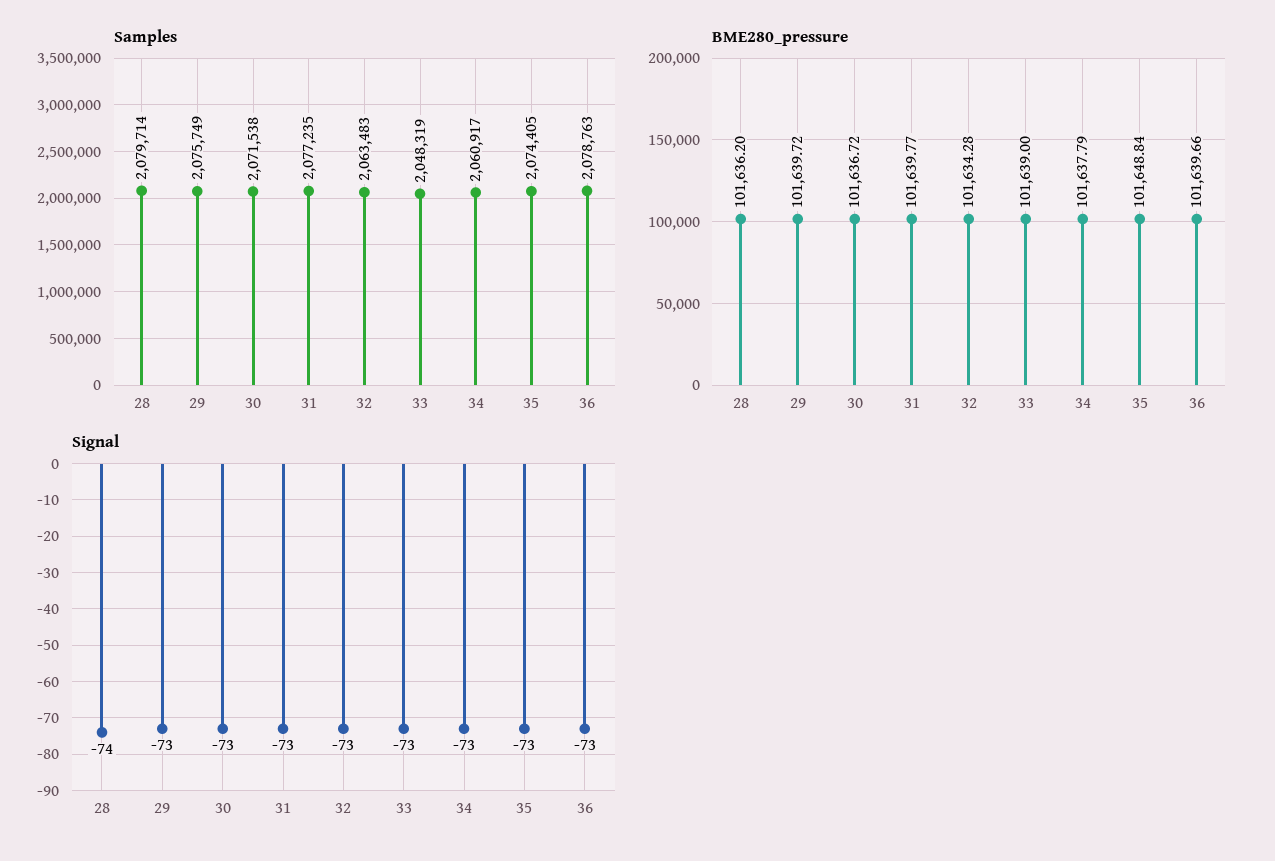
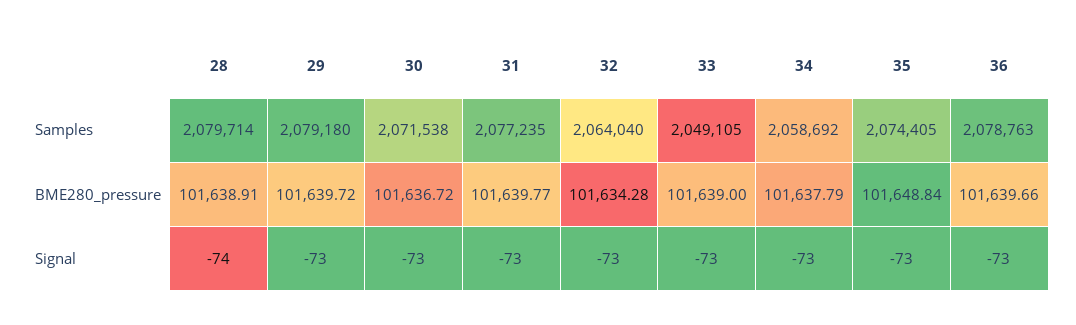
Samples, 29: 2075749 -> 2079180
Samples, 32: 2063483 -> 2064040
Samples, 33: 2048319 -> 2049105
Samples, 34: 2060917 -> 2058692
BME280_pressure, 28: 101636.2 -> 101638.91

